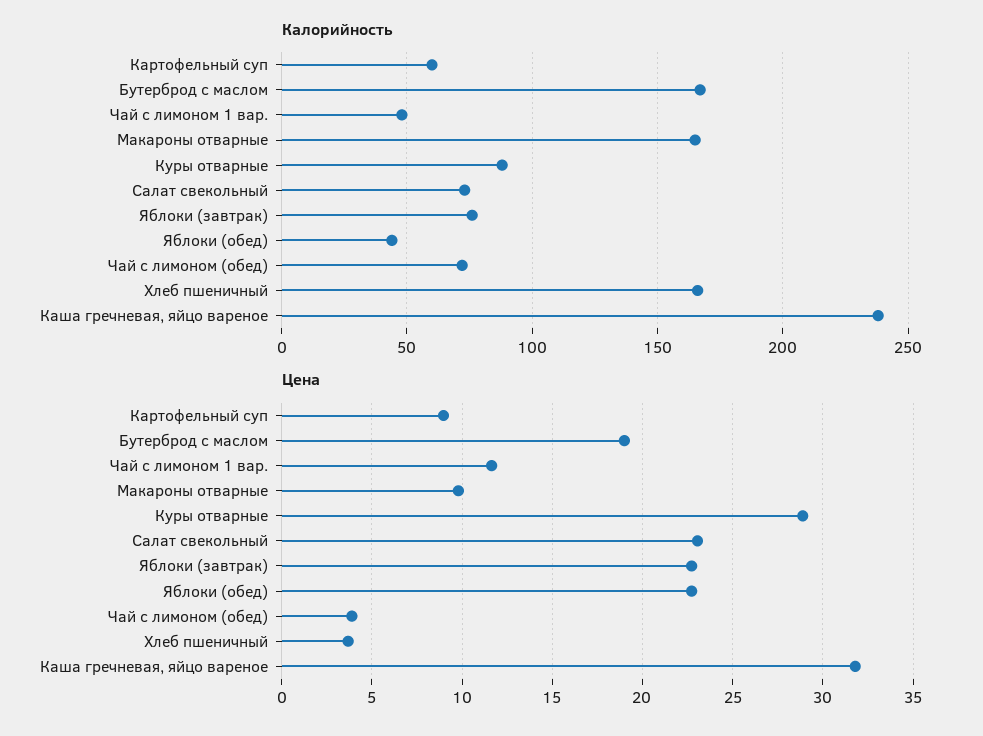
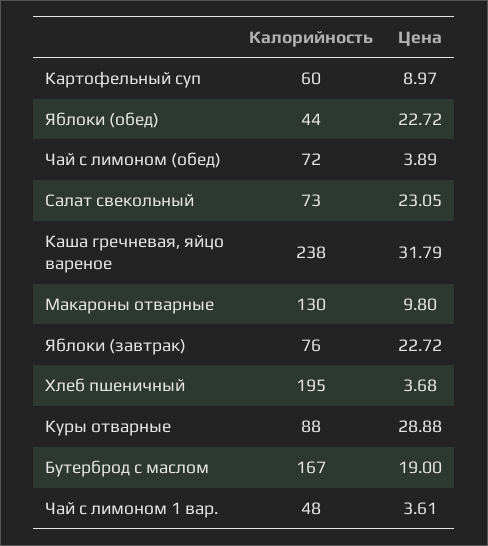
Калорийность, Макароны отварные: 165 -> 130
Калорийность, Хлеб пшеничный: 165 -> 195
Цена, Чай с лимоном 1 вар.: 11.5 -> 3.61

